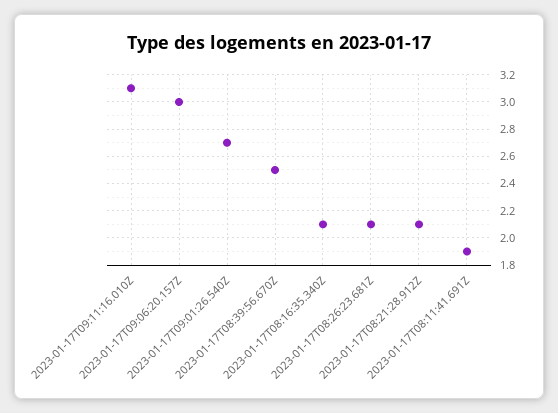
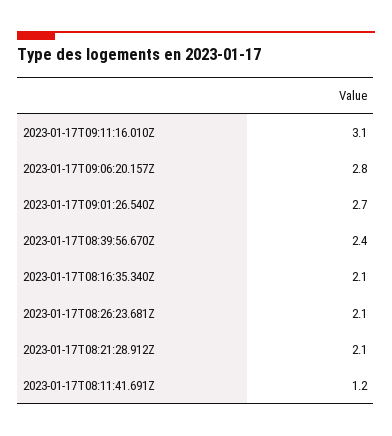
2023-01-17T09:06:20.157Z: 3 -> 2.8
2023-01-17T08:39:56.670Z: 2.5 -> 2.4
2023-01-17T08:11:41.691Z: 1.9 -> 1.2

